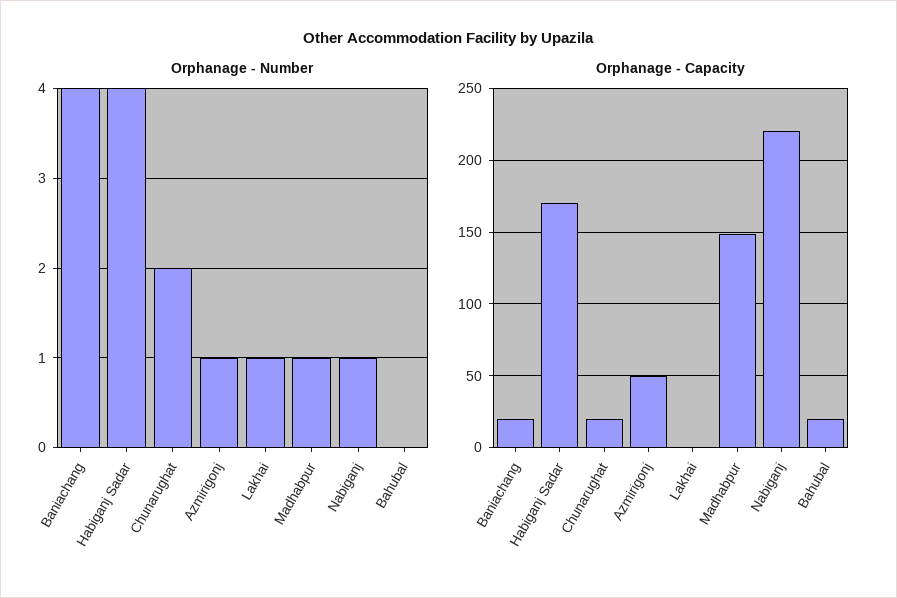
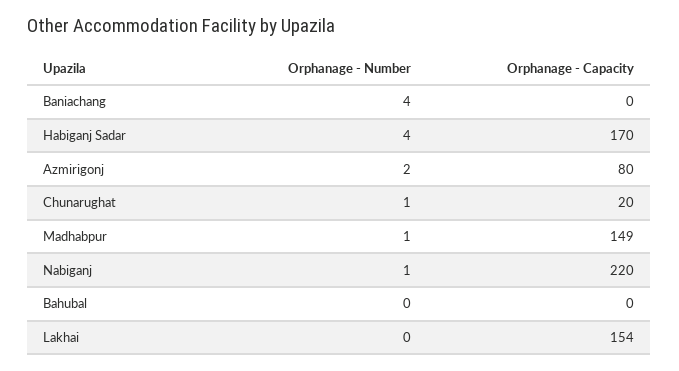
Orphanage - Number, Chunarughat: 2 -> 1
Orphanage - Number, Azmirigonj: 1 -> 2
Orphanage - Number, Lakhai: 1 -> 0
Orphanage - Capacity, Baniachang: 20 -> 0
Orphanage - Capacity, Azmirigonj: 50 -> 80
Orphanage - Capacity, Lakhai: 0 -> 154
Orphanage - Capacity, Bahubal: 20 -> 0

